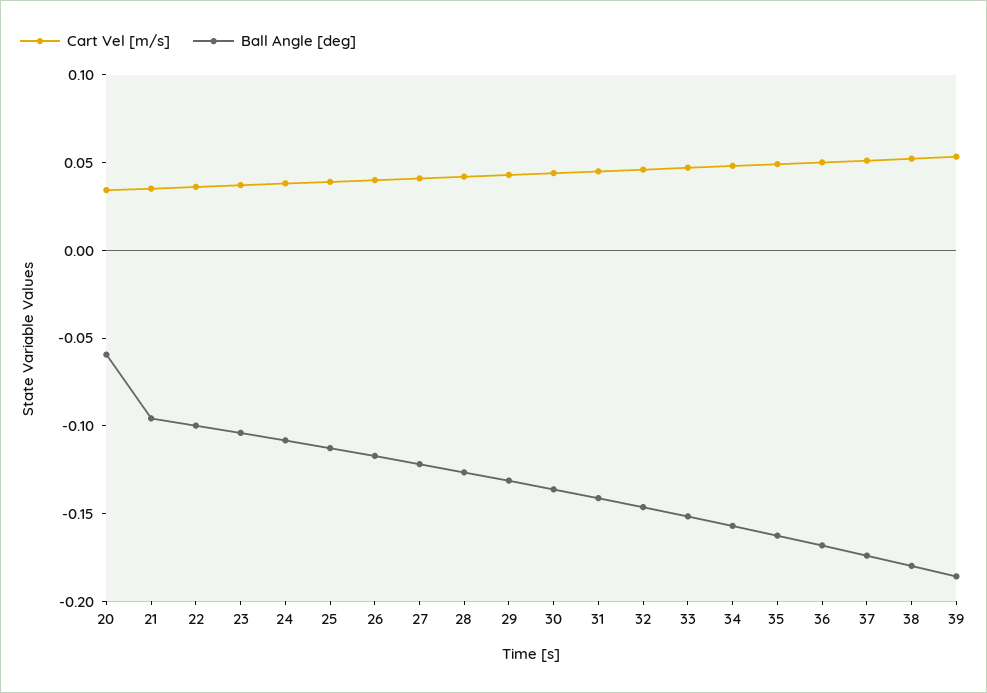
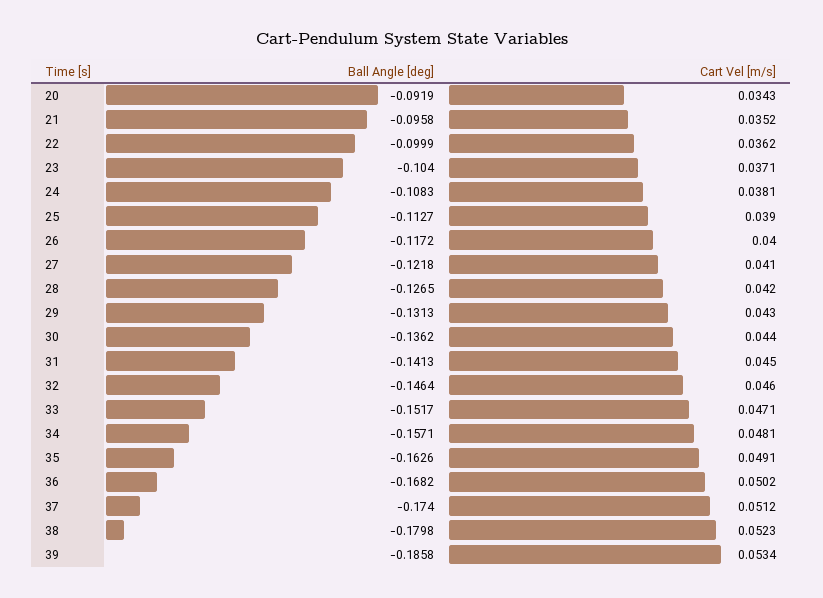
Ball Angle [deg], 20: -0.06 -> -0.0919

